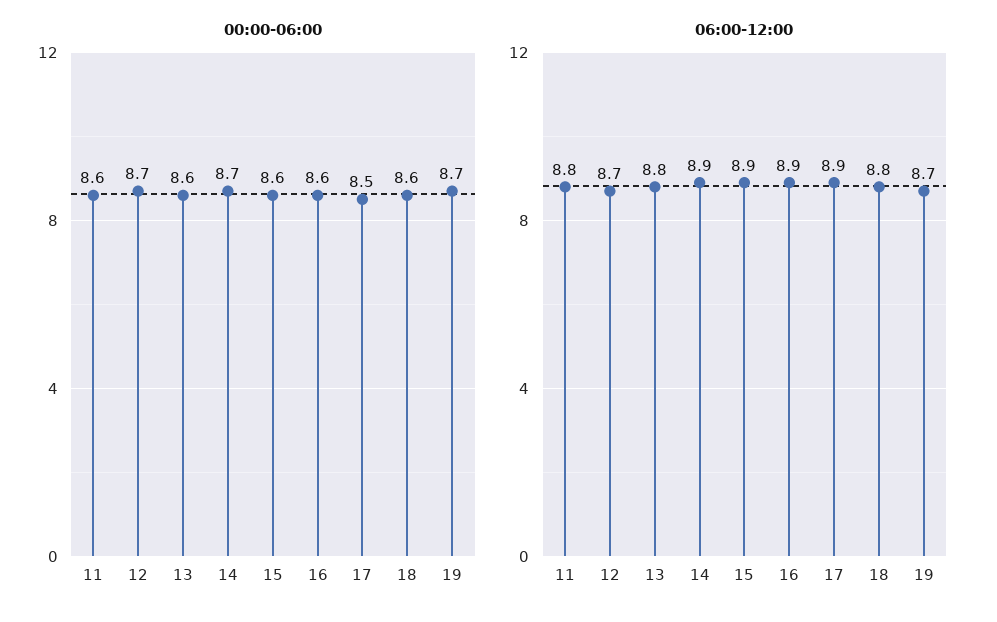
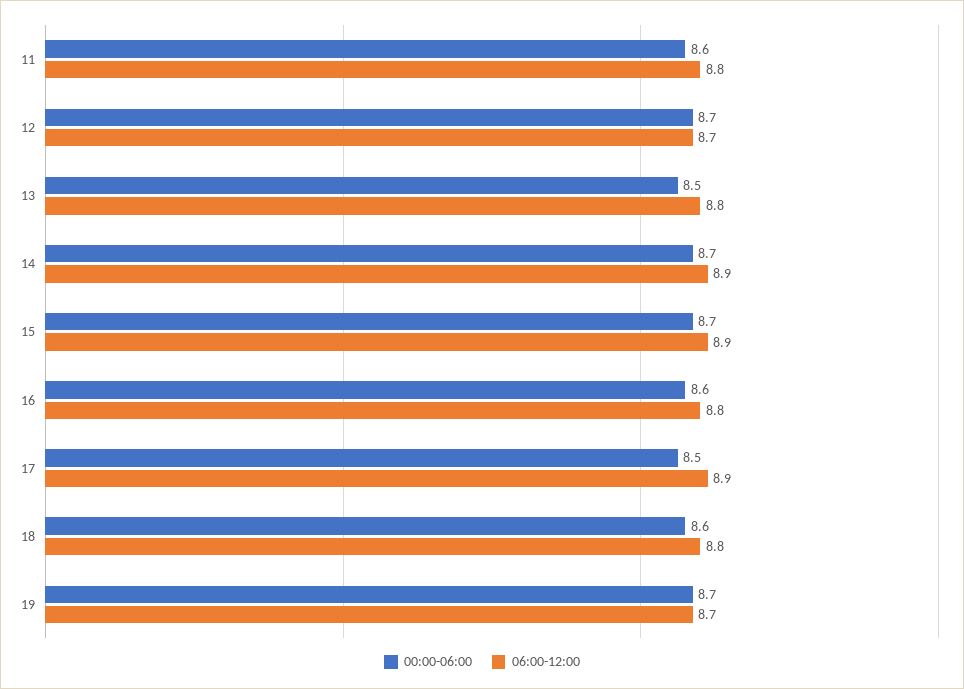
00:00-06:00, 13: 8.6 -> 8.5
00:00-06:00, 15: 8.6 -> 8.7
06:00-12:00, 16: 8.9 -> 8.8

